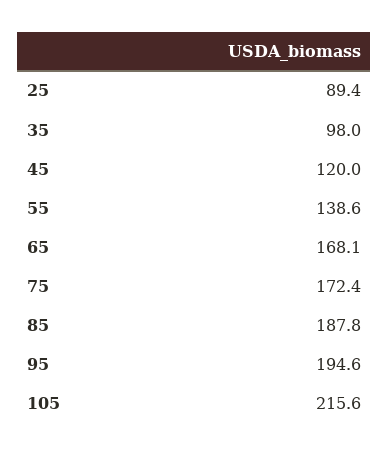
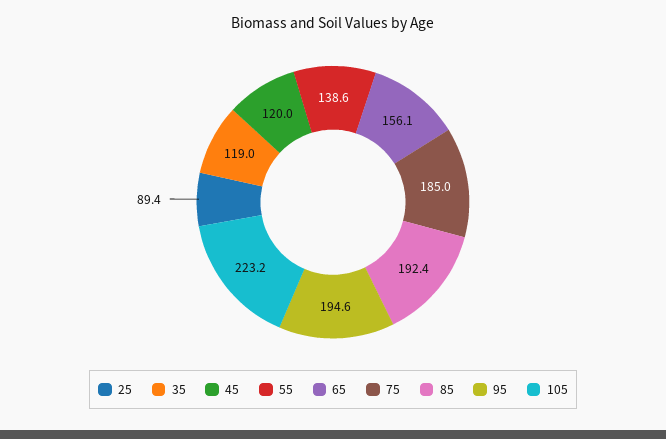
35: 98 -> 119
65: 168.1 -> 156.1
75: 172.4 -> 185
85: 187.8 -> 192.4
105: 215.6 -> 223.2

